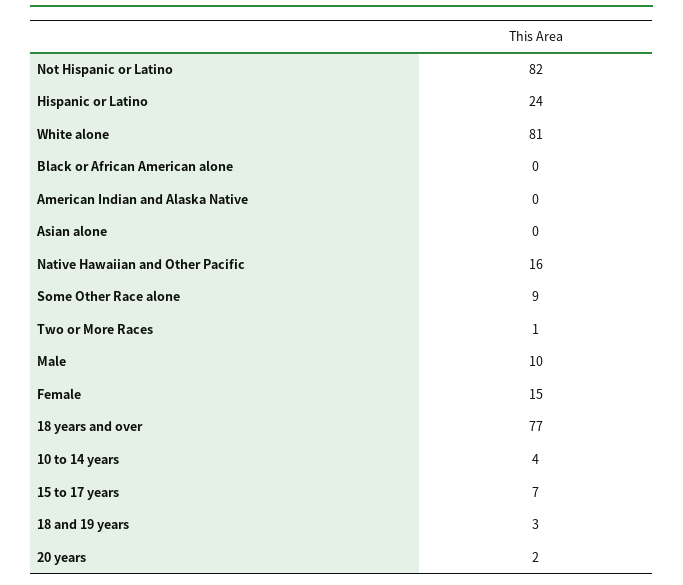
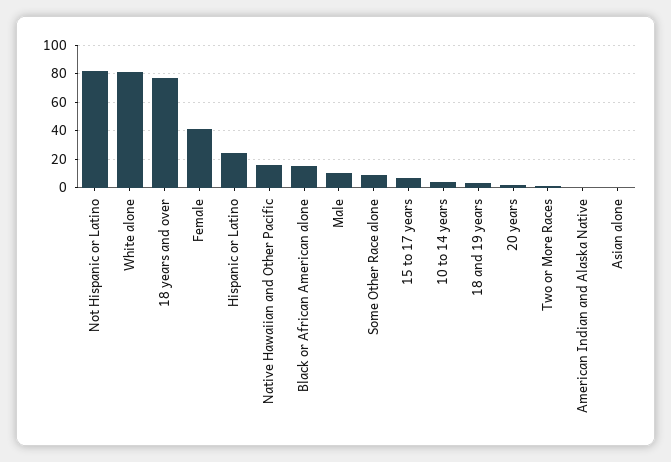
Black or African American alone: 0 -> 15
Female: 15 -> 40

